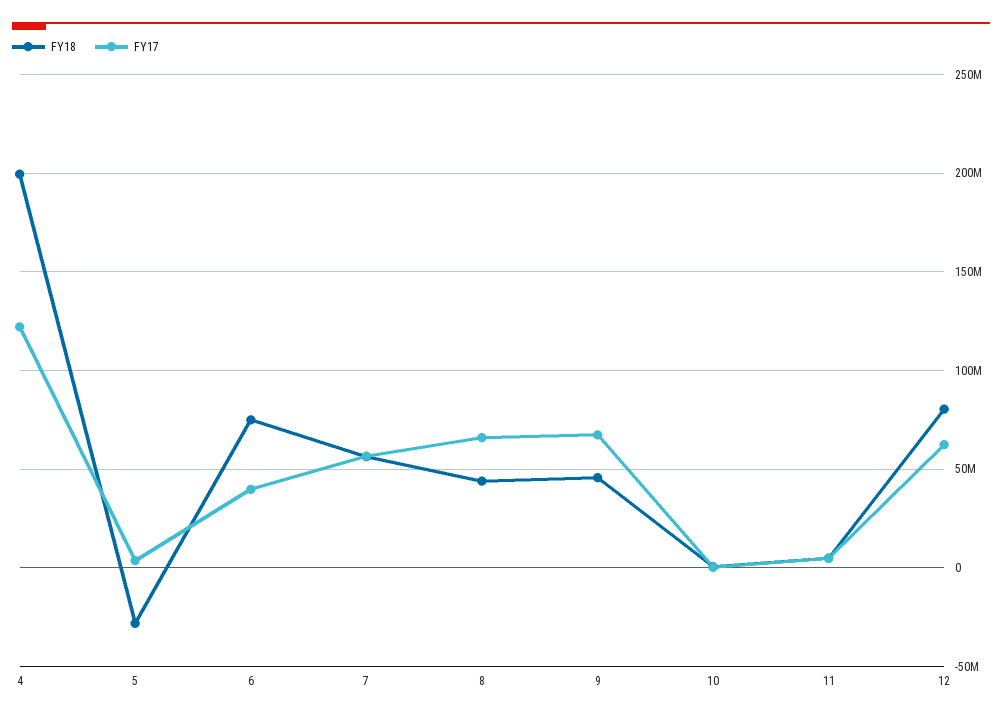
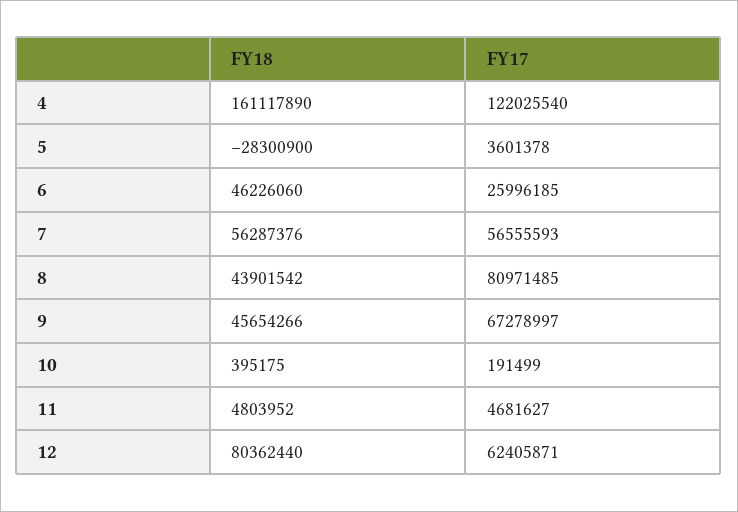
FY18, 4: 200000000 -> 161117890
FY18, 6: 75000000 -> 46226060
FY17, 6: 40000000 -> 25996185
FY17, 8: 65000000 -> 80971485

